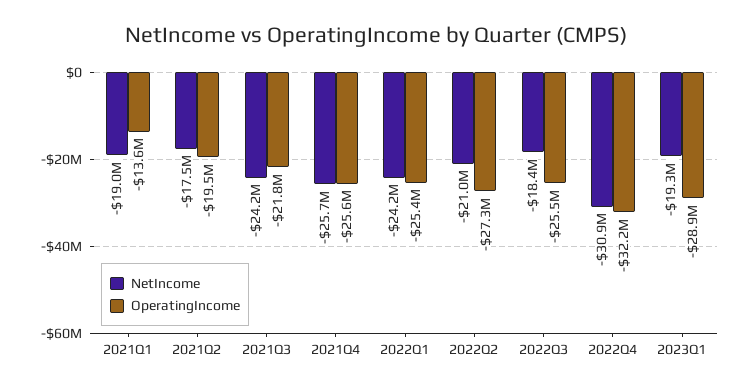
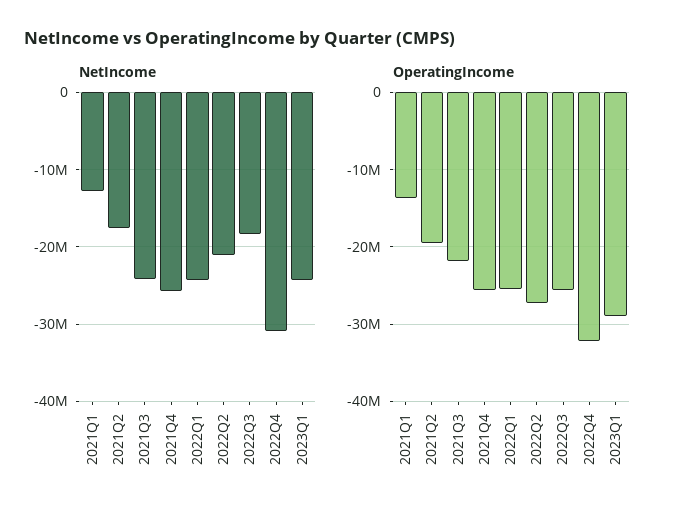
NetIncome, 2021Q1: -19000000 -> -13000000
NetIncome, 2023Q1: -19300000 -> -24000000

